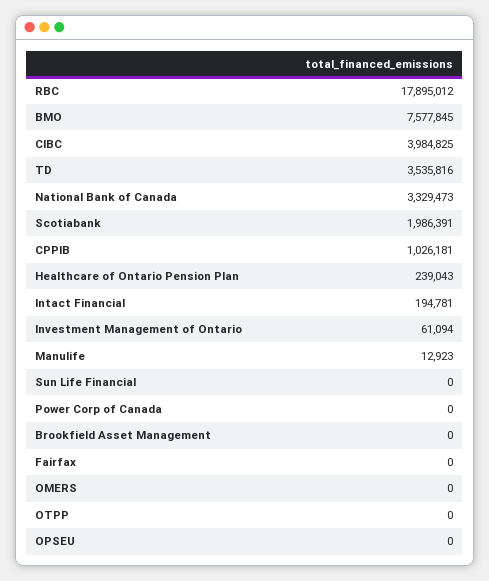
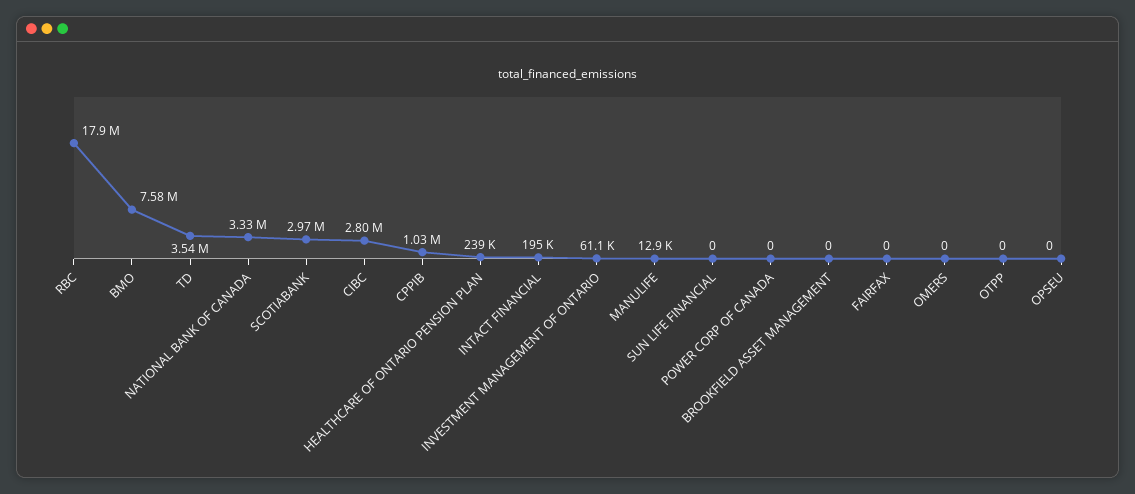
CIBC: 3984825 -> 2800000
Scotiabank: 1986391 -> 2970000

